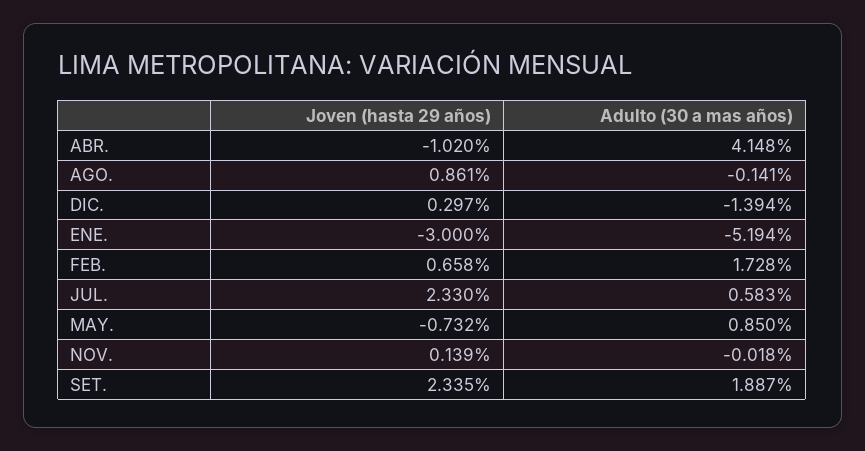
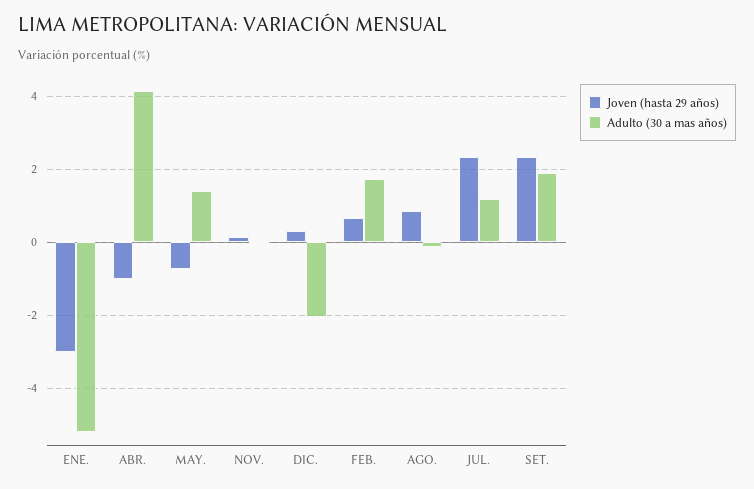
Adulto (30 a mas años), DIC.: -1.394 -> -2
Adulto (30 a mas años), JUL.: 0.583 -> 1.2
Adulto (30 a mas años), MAY.: 0.85 -> 1.4

